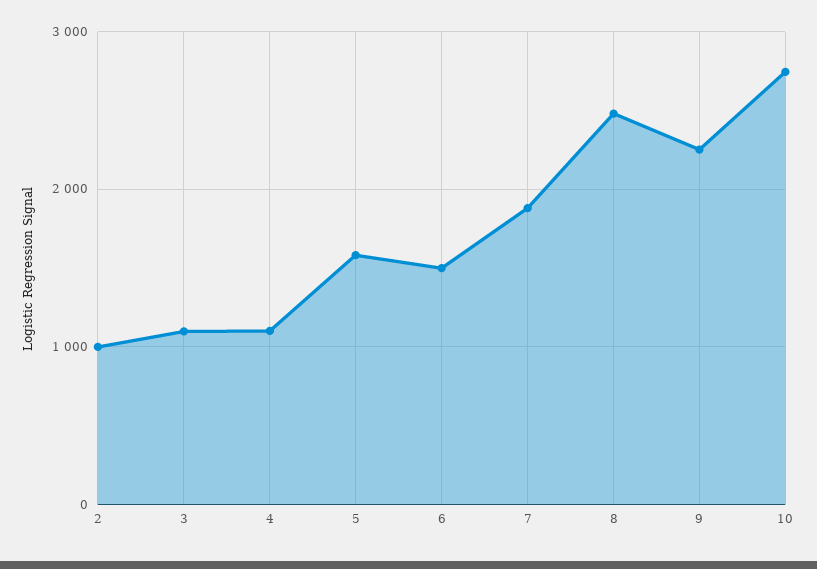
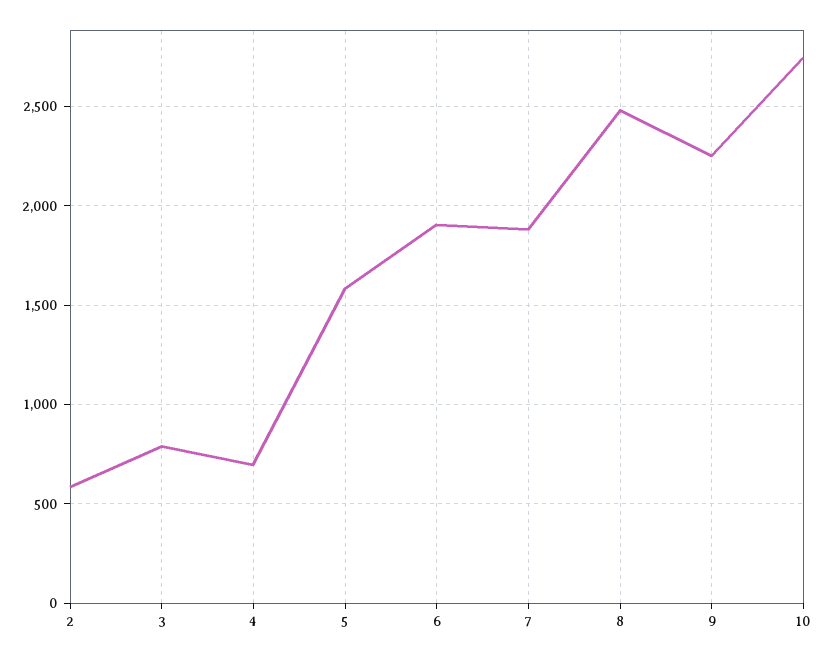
2: 1000 -> 600
3: 1100 -> 800
4: 1100 -> 700
6: 1500 -> 1900

